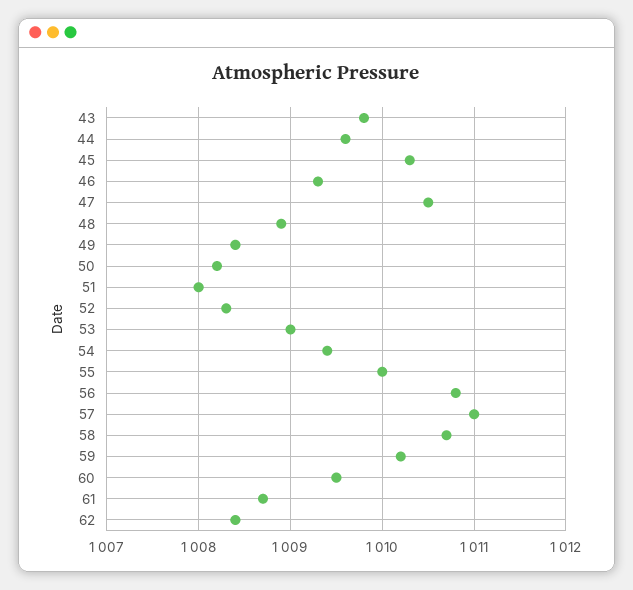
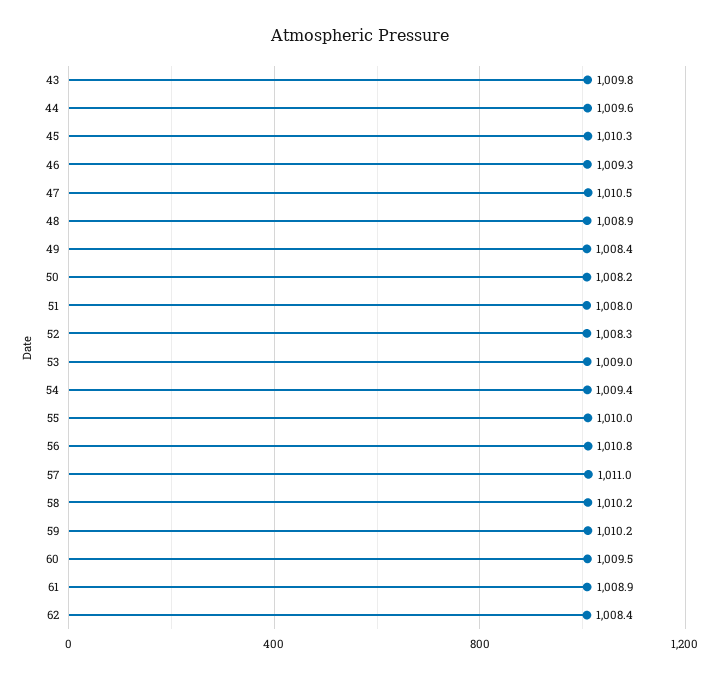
58: 1010.7 -> 1010.2
61: 1008.7 -> 1008.9

